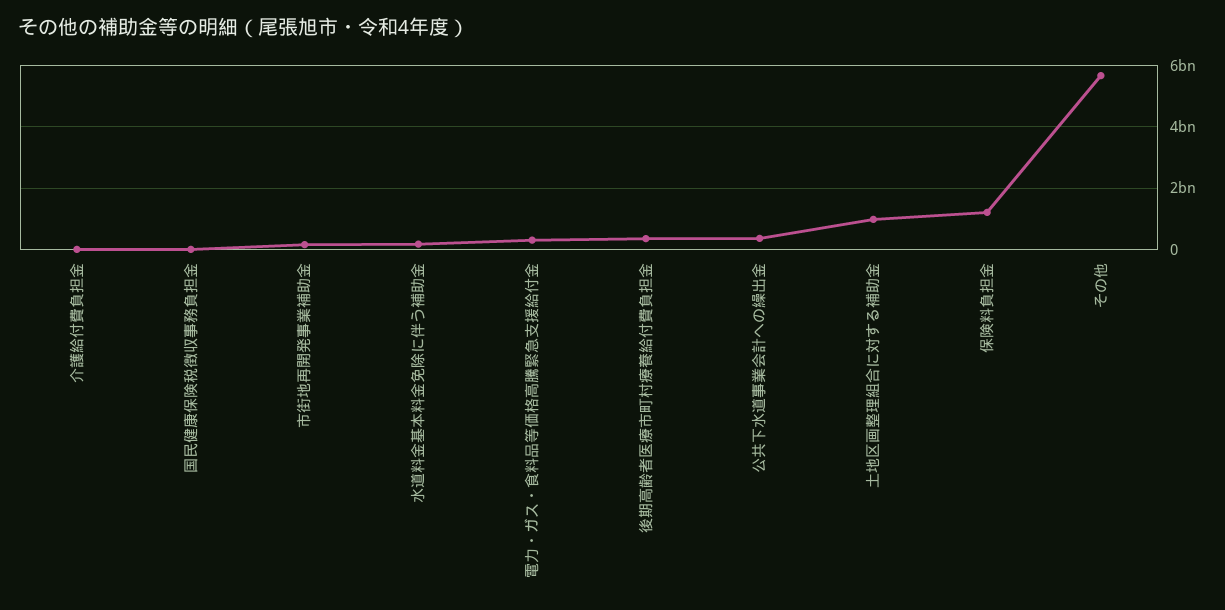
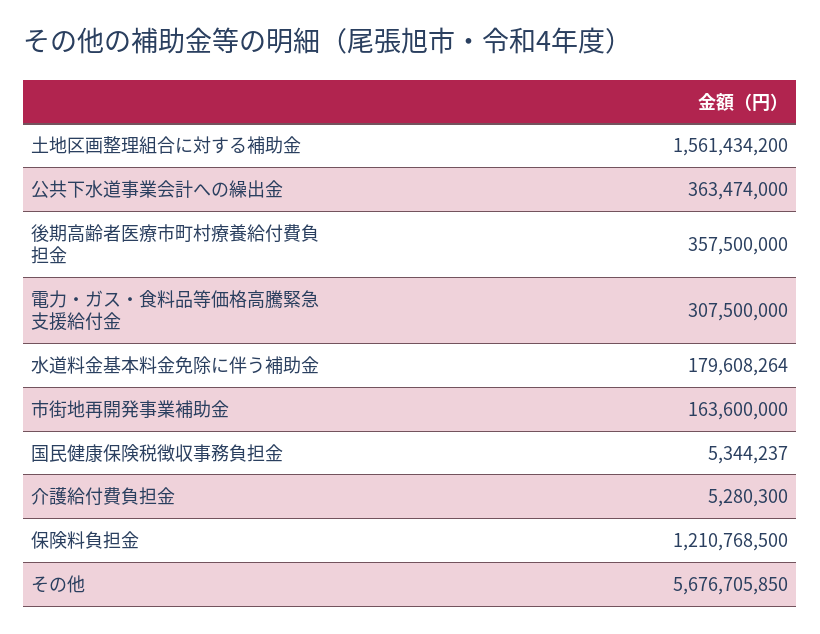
土地区画整理組合に対する補助金: 1000000000 -> 1561434200

